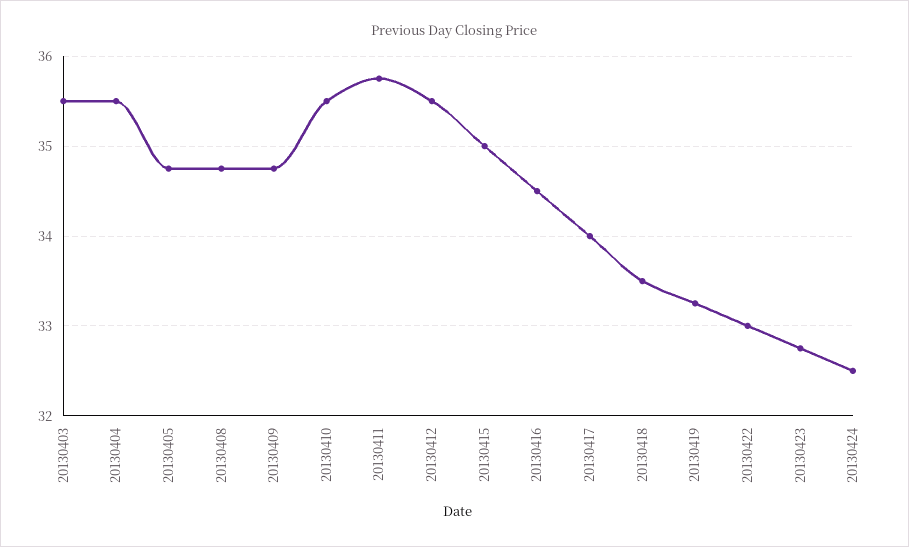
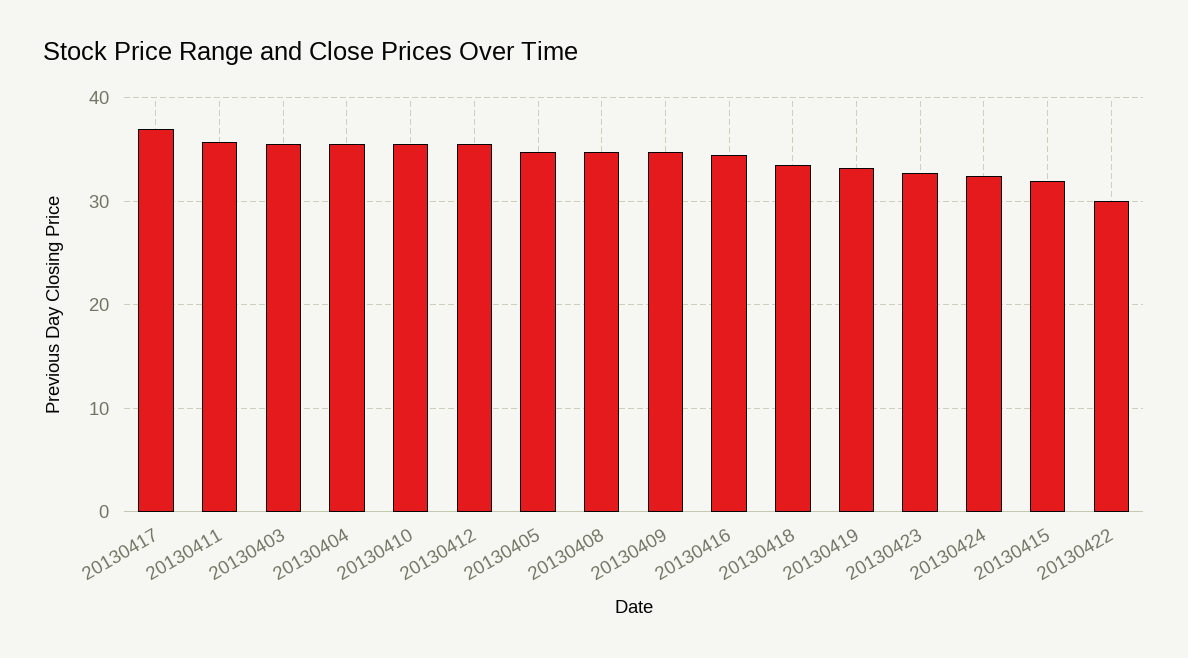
20130415: 35 -> 32
20130417: 34 -> 37
20130422: 33 -> 30

